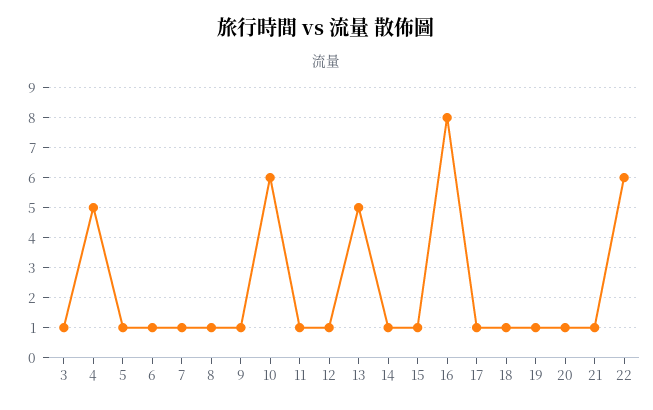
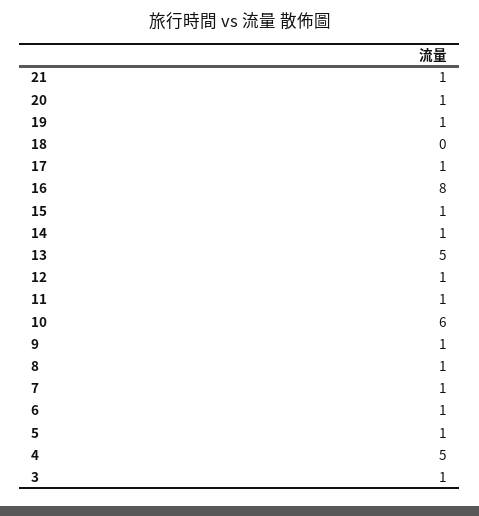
18: 1 -> 0
22: 6 -> none

